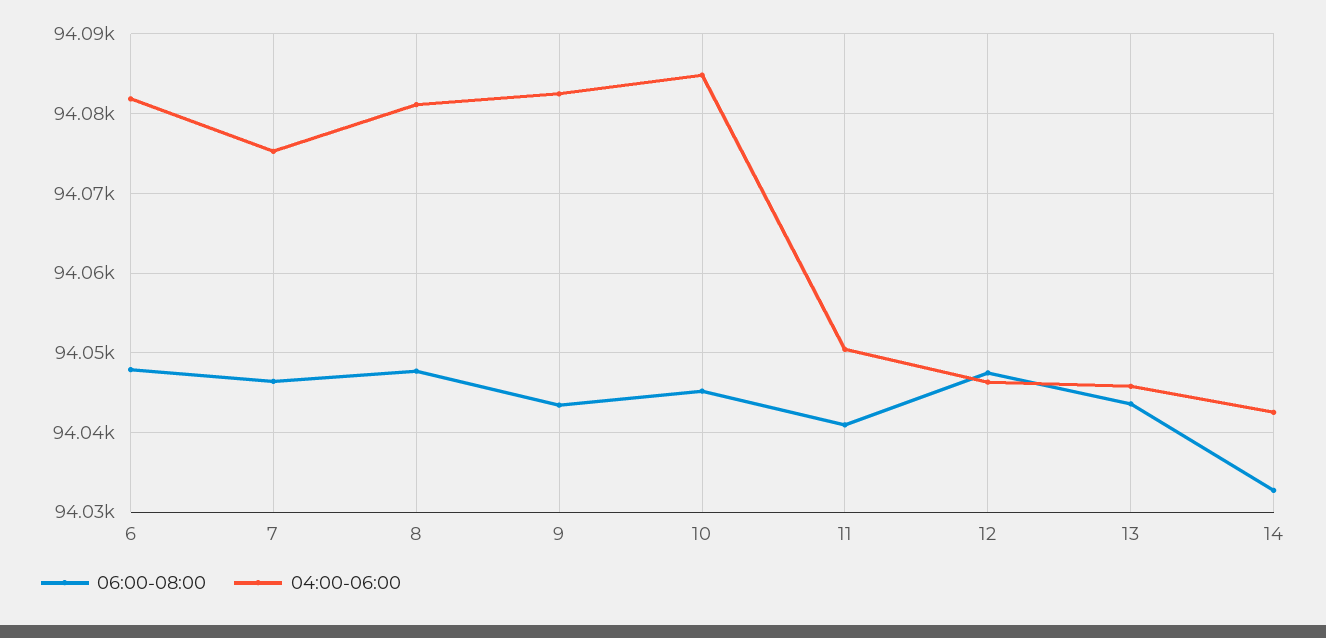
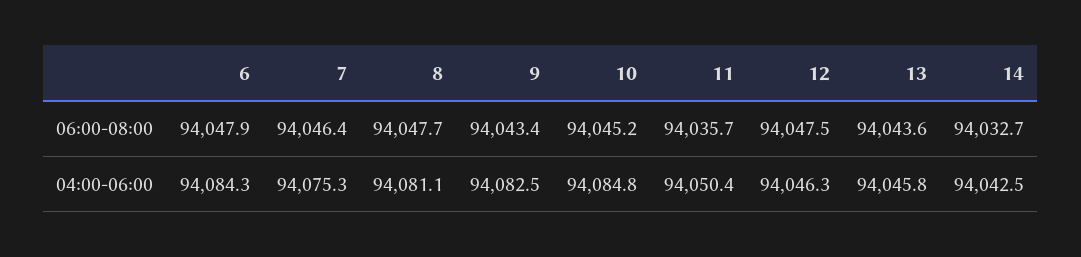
04:00-06:00, 6: 94082 -> 94084.3
06:00-08:00, 11: 94041 -> 94035.7

